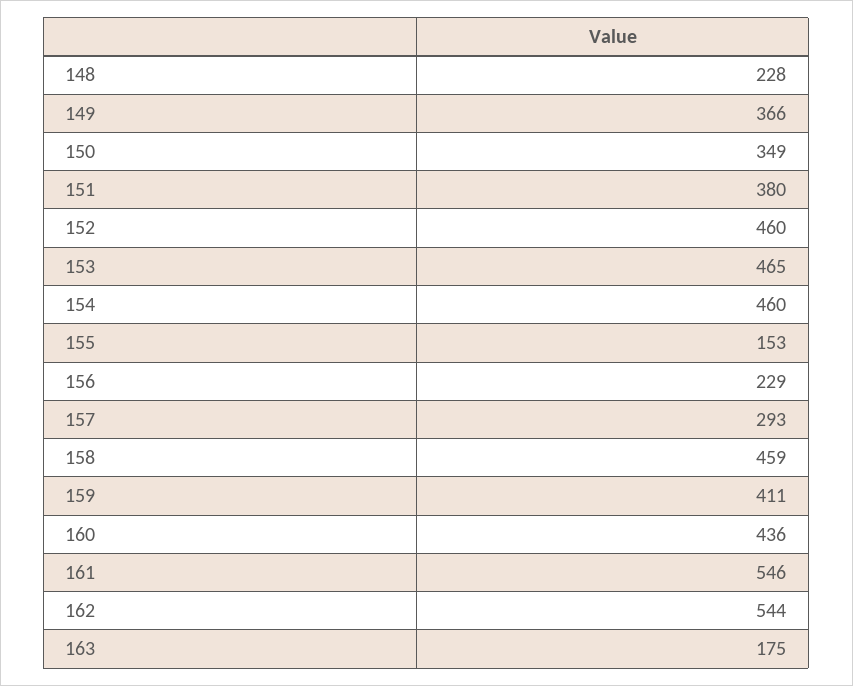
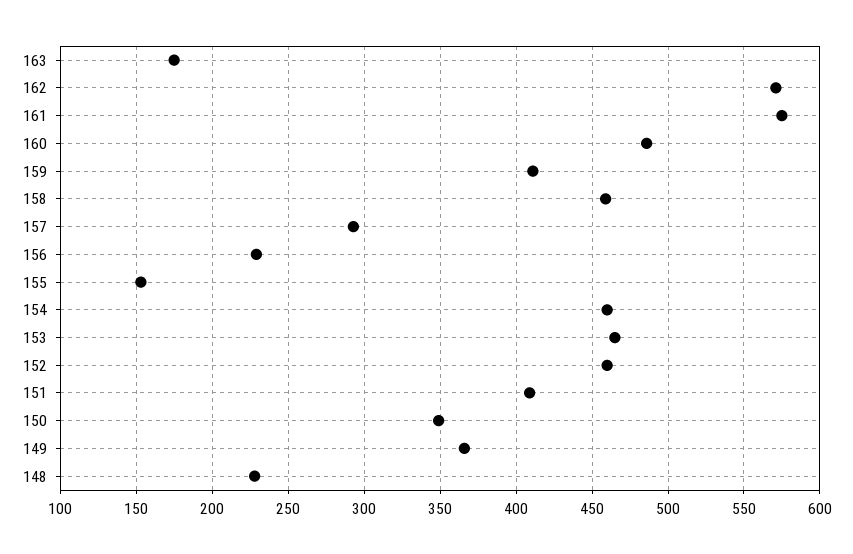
151: 380 -> 410
160: 436 -> 485
161: 546 -> 575
162: 544 -> 570

